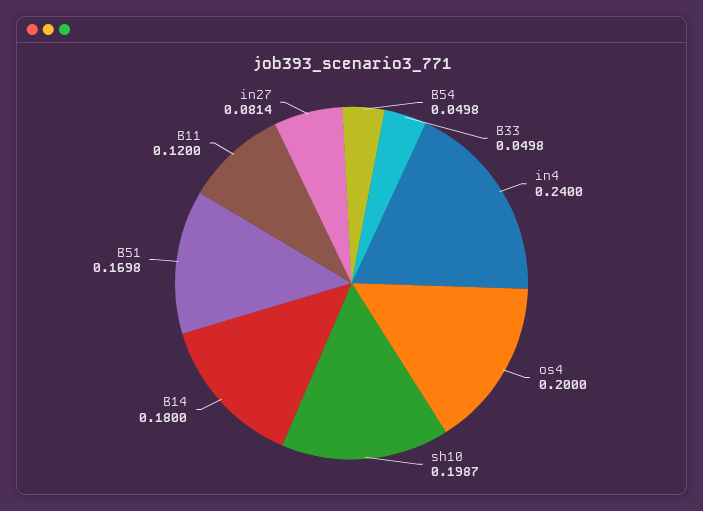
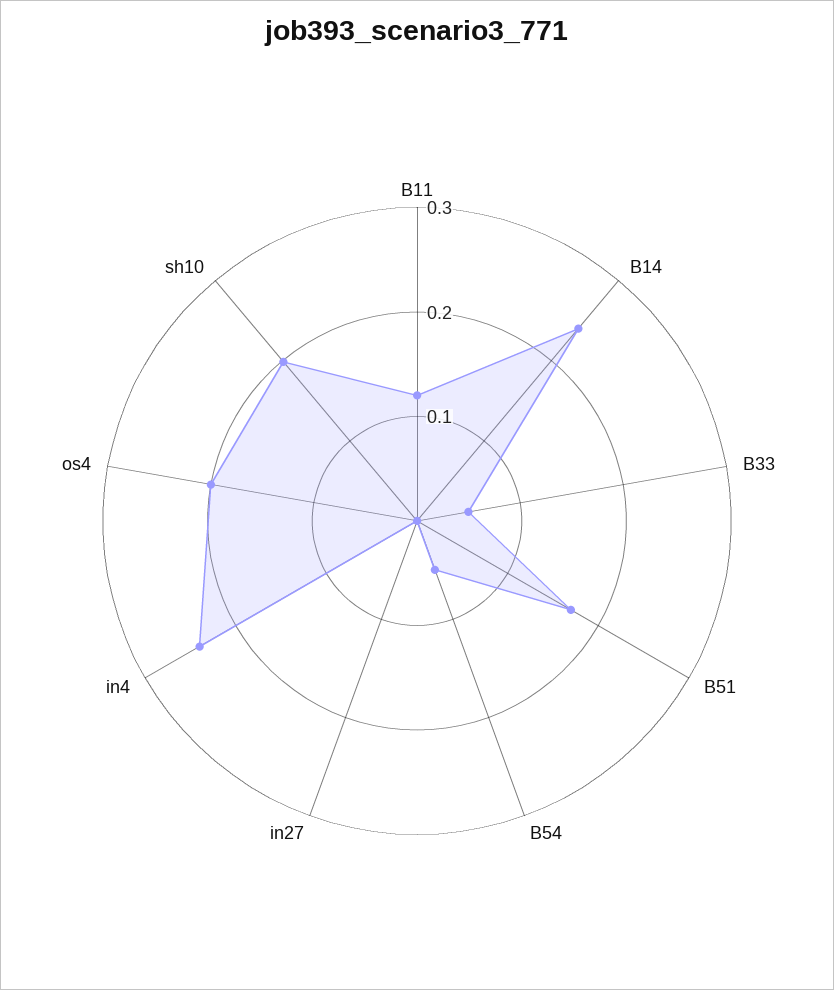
B14: 0.18 -> 0.24
in27: 0.0814 -> 0

